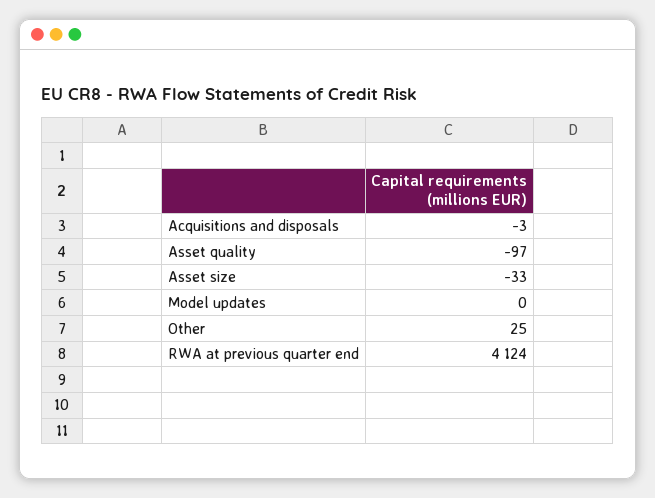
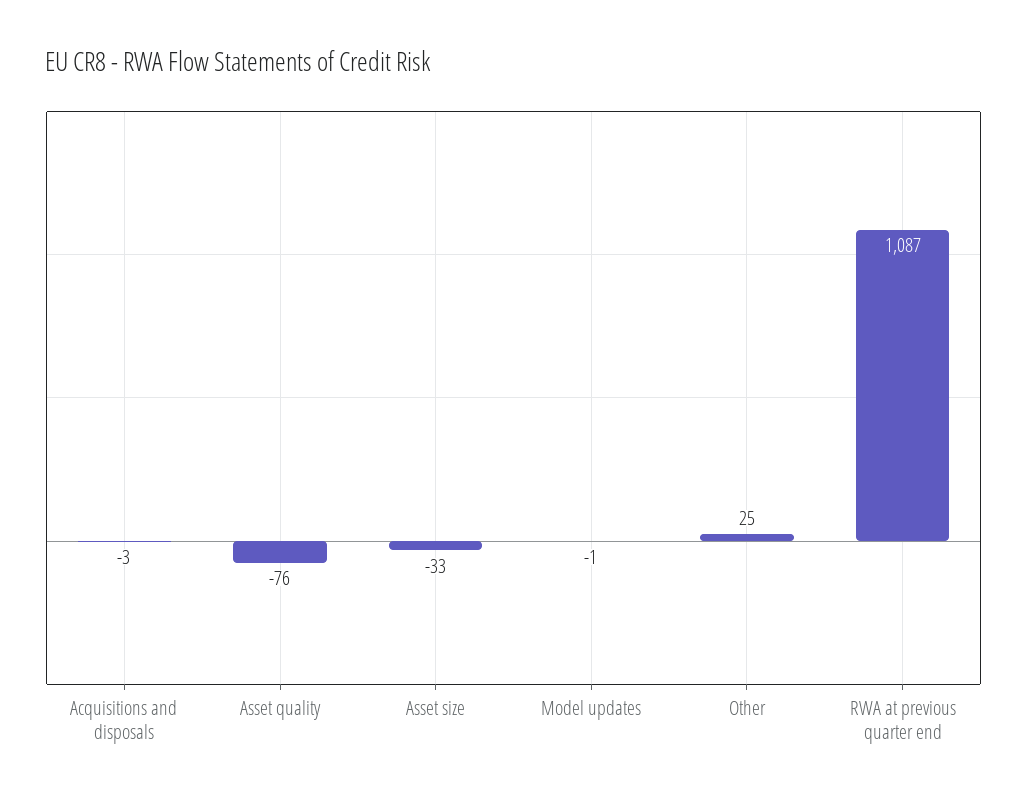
Asset quality: -97 -> -76
Model updates: 0 -> -1
RWA at previous quarter end: 4124 -> 1087

